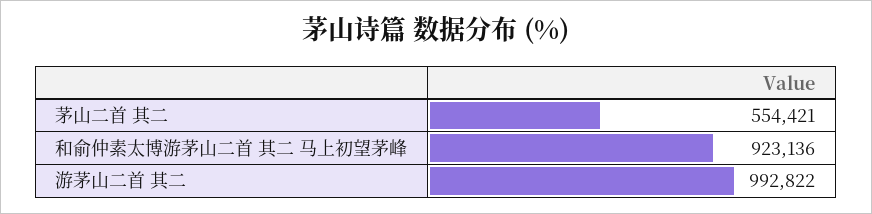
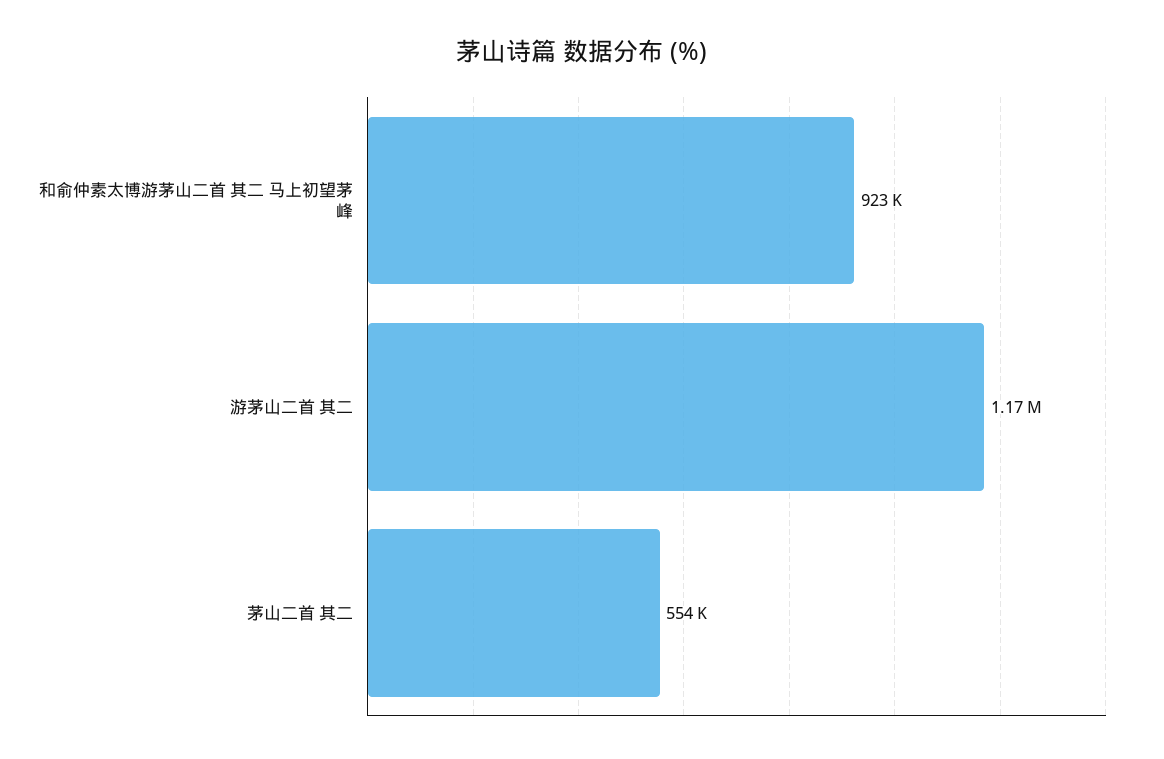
游茅山二首 其二: 992822 -> 1170000

